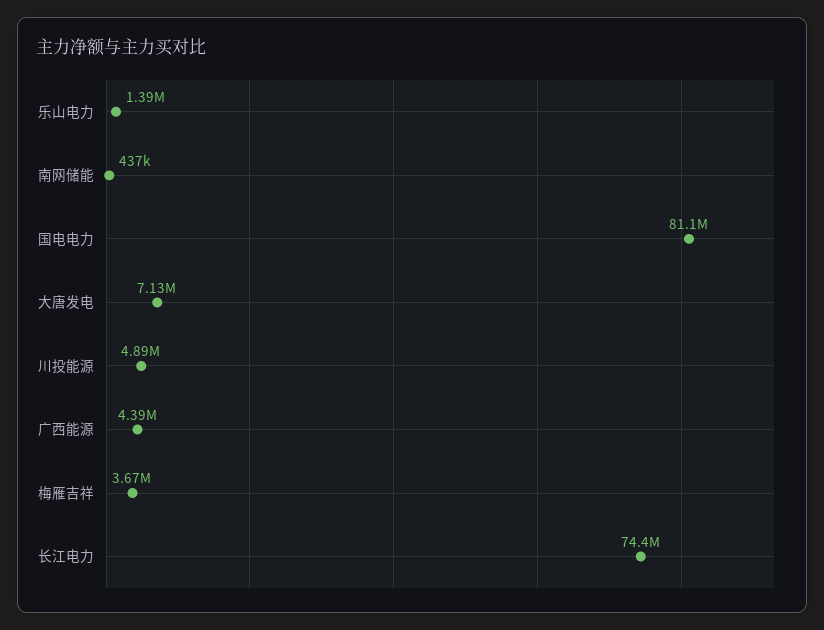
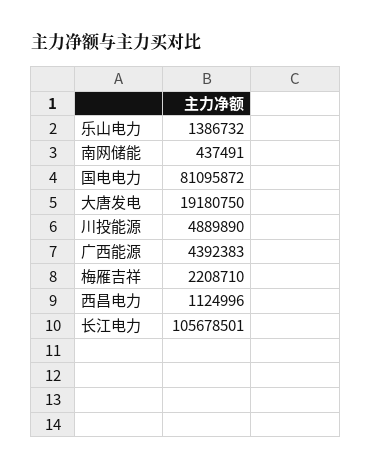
大唐发电: 7130000 -> 19180750
梅雁吉祥: 3670000 -> 2208710
长江电力: 74400000 -> 105678501
西昌电力: none -> 1124996

